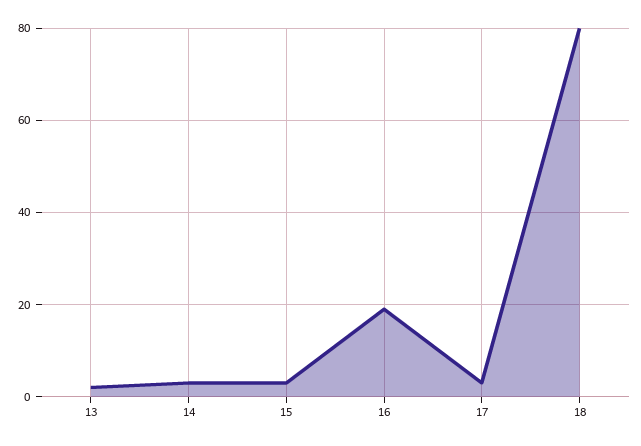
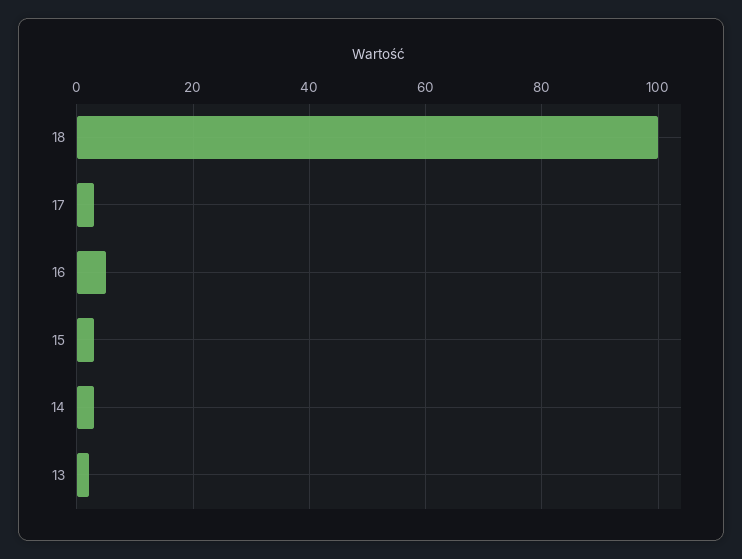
16: 20 -> 5
18: 80 -> 100

